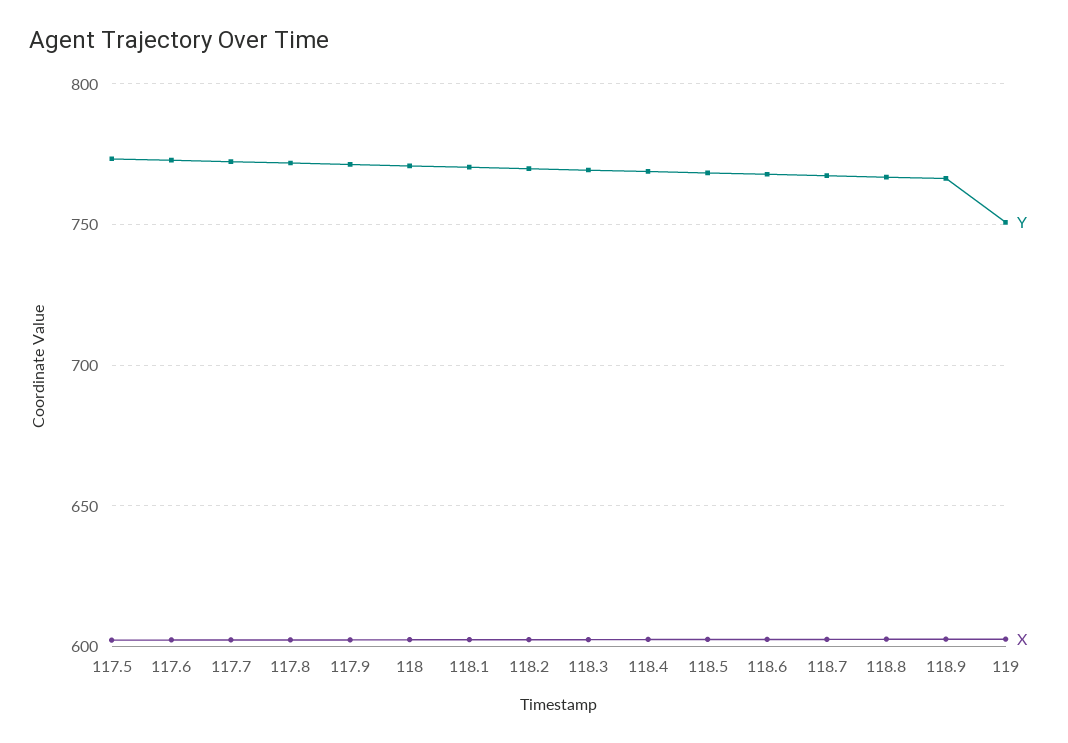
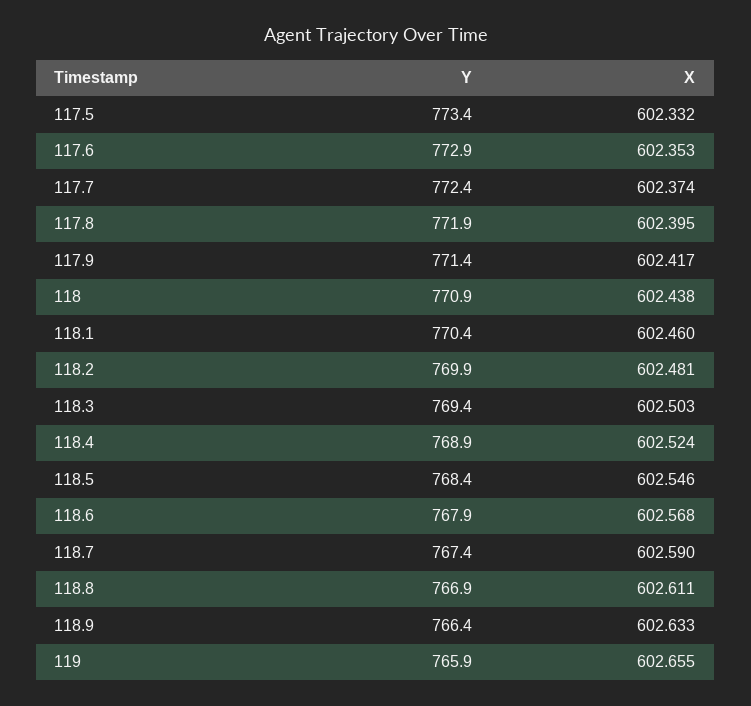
Y, 119: 750 -> 765.9

